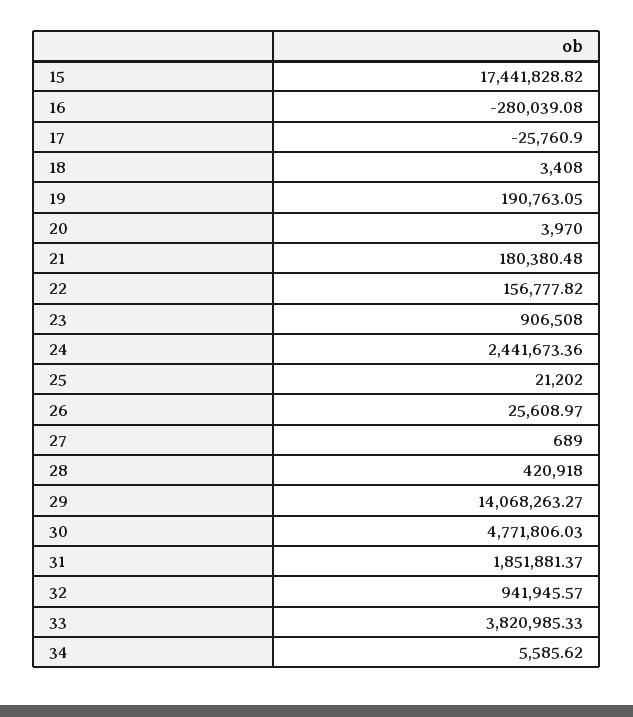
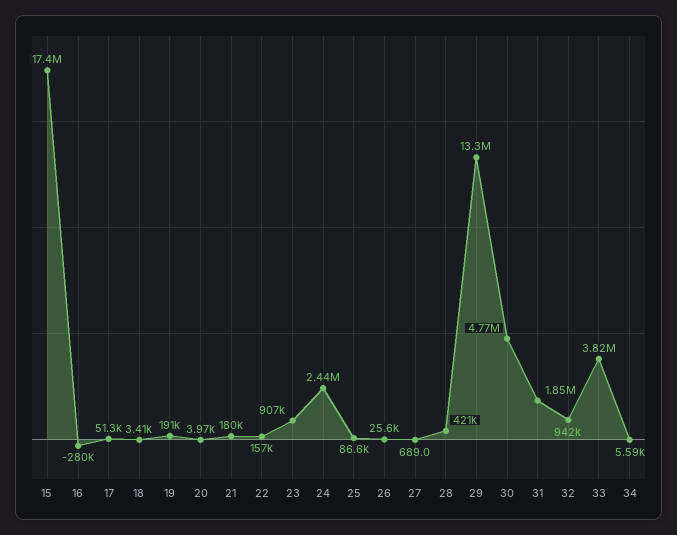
17: -25760.9 -> 51300
25: 21202 -> 86600
29: 14068263.27 -> 13300000

